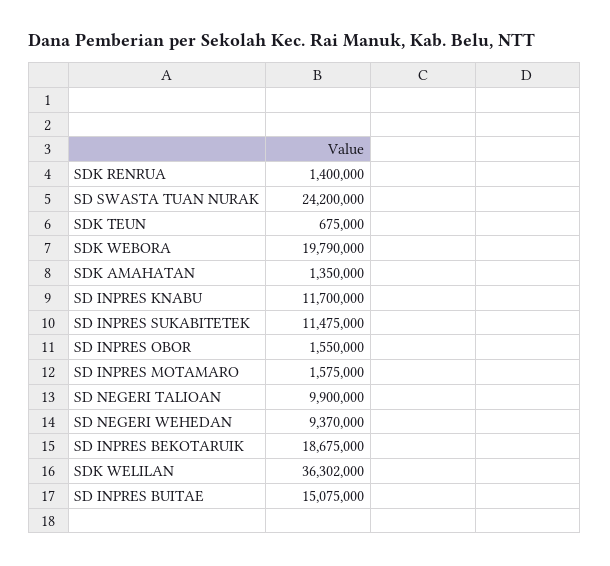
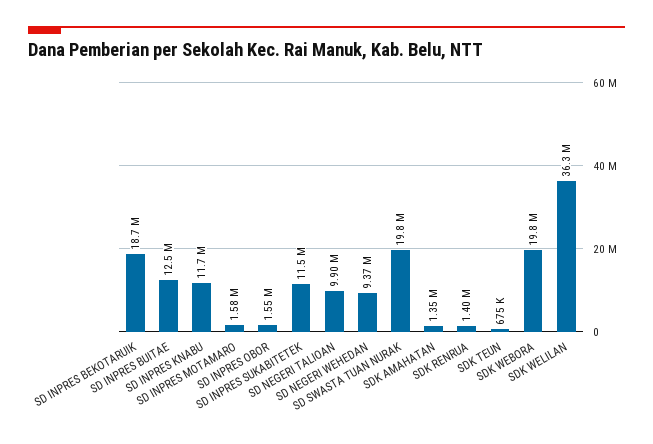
SD SWASTA TUAN NURAK: 24200000 -> 19800000
SD INPRES BUITAE: 15075000 -> 12500000

